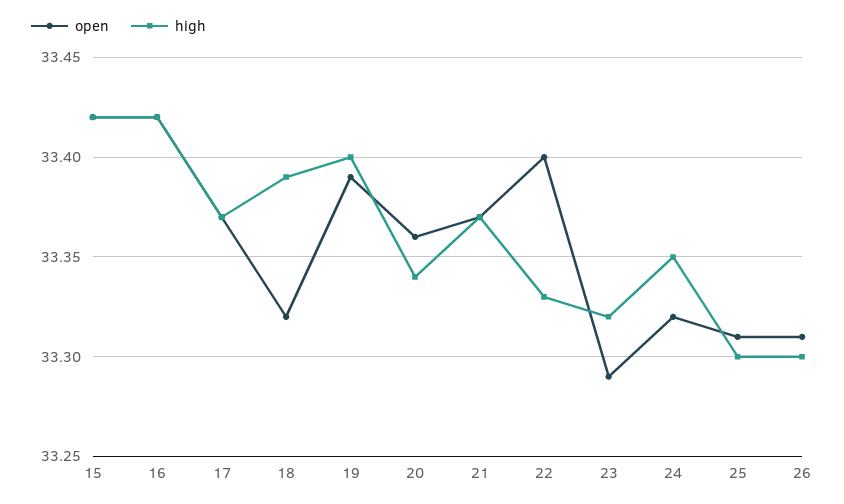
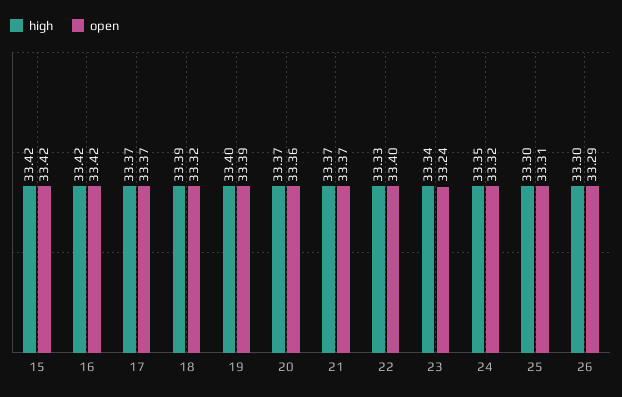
high, 20: 33.34 -> 33.37
open, 23: 33.29 -> 33.24
high, 23: 33.32 -> 33.34
open, 26: 33.31 -> 33.29

